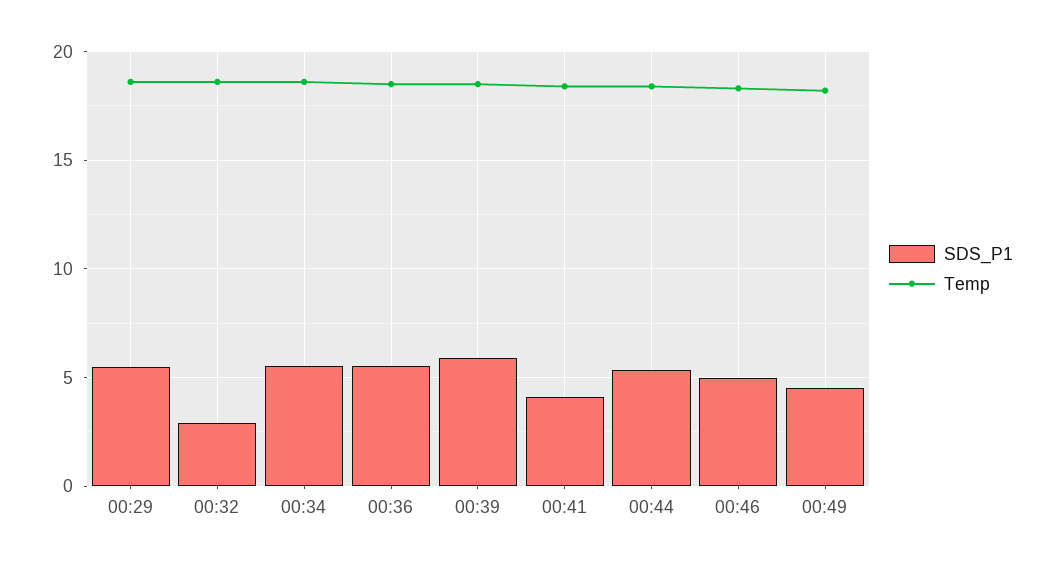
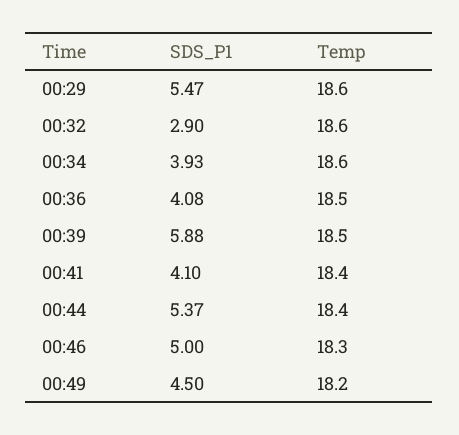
SDS_P1, 00:34: 5.5 -> 3.93
SDS_P1, 00:36: 5.5 -> 4.08

